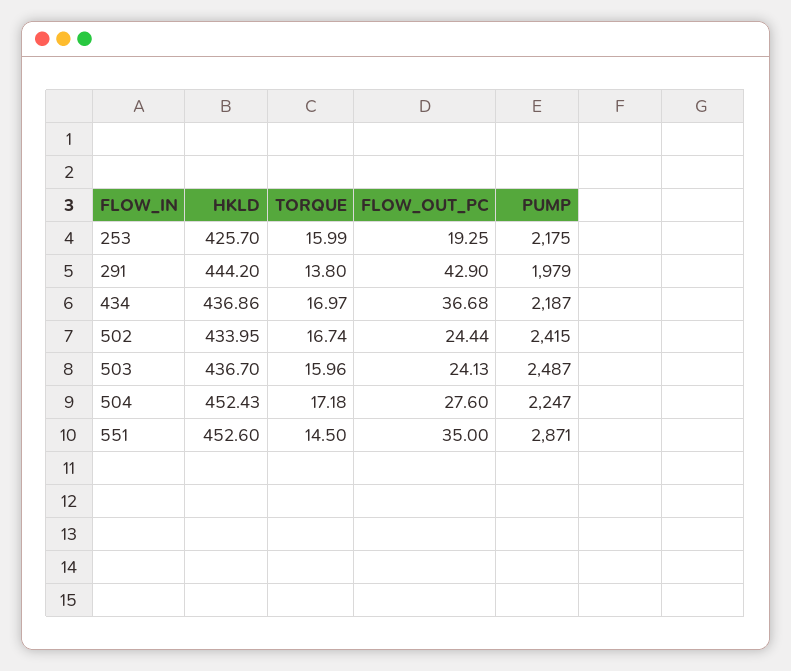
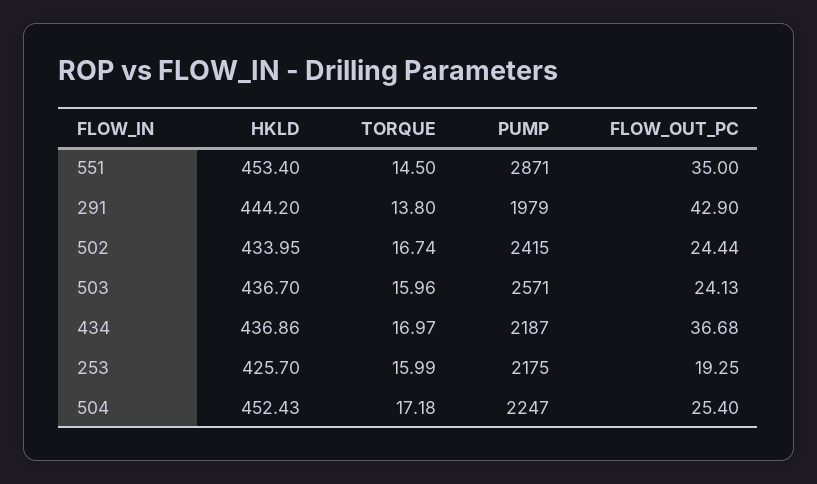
PUMP, 503: 2487 -> 2571
FLOW_OUT_PC, 504: 27.6 -> 25.4
HKLD, 551: 452.6 -> 453.4

